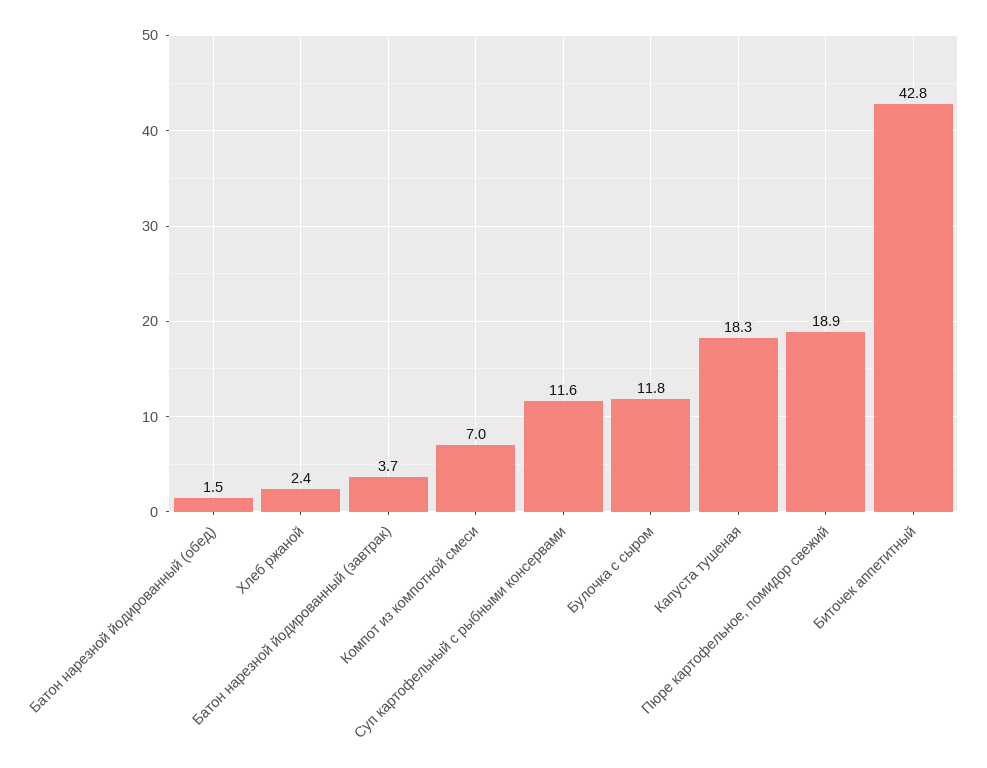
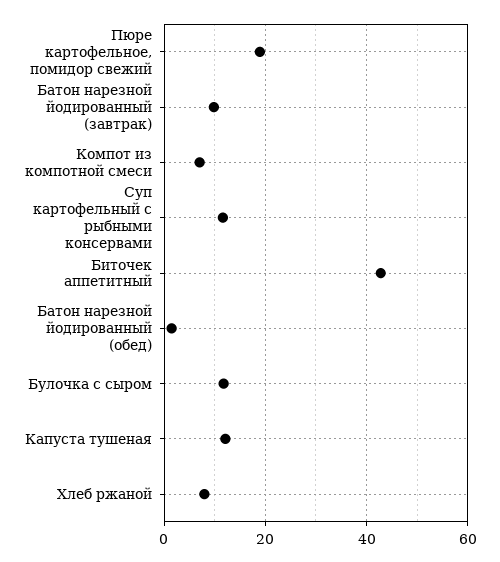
Хлеб ржаной: 2.4 -> 8
Батон нарезной йодированный (завтрак): 3.7 -> 10
Капуста тушеная: 18.3 -> 12

